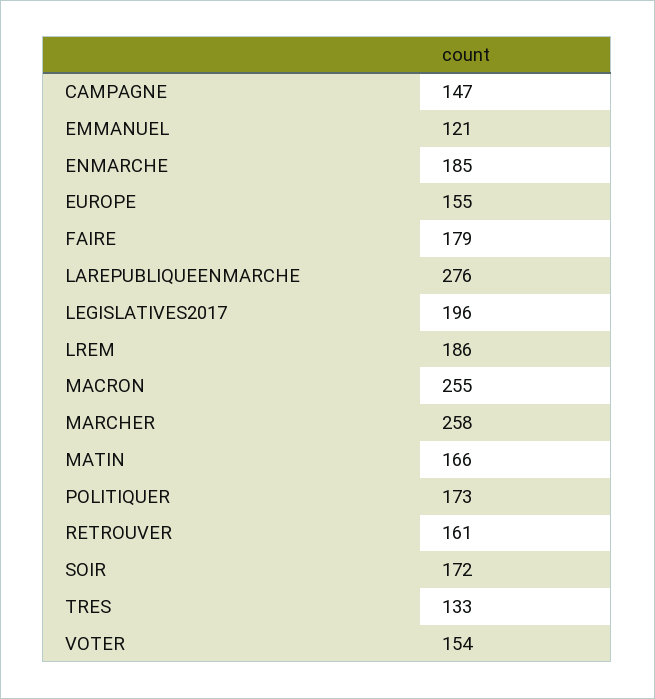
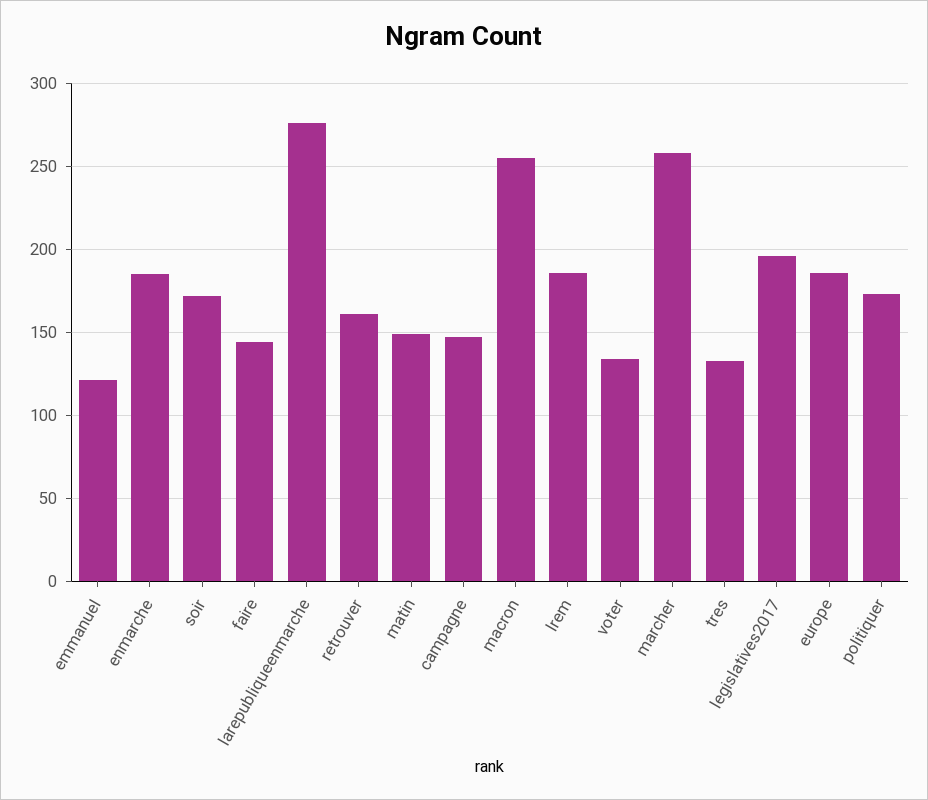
EUROPE: 155 -> 185
FAIRE: 179 -> 145
MATIN: 166 -> 150
VOTER: 154 -> 135

